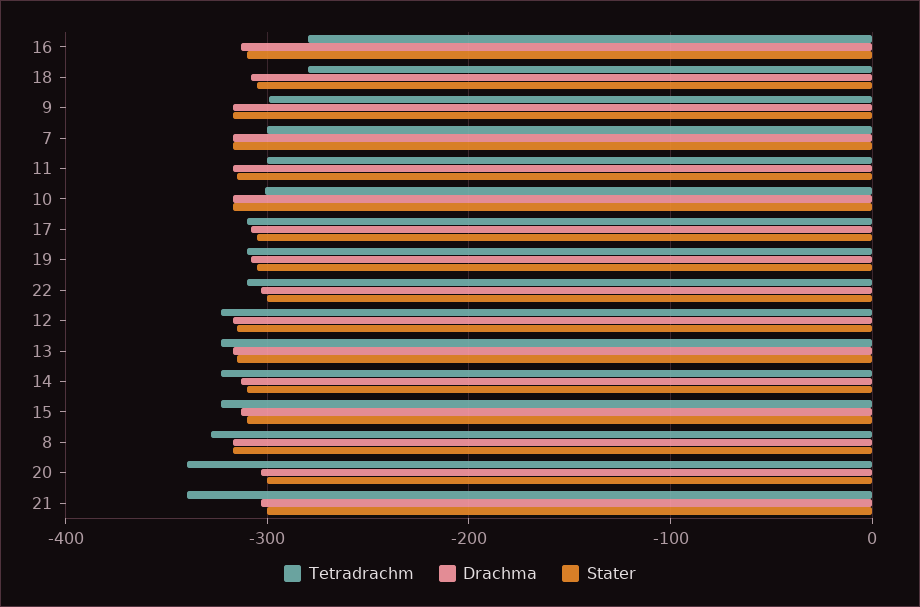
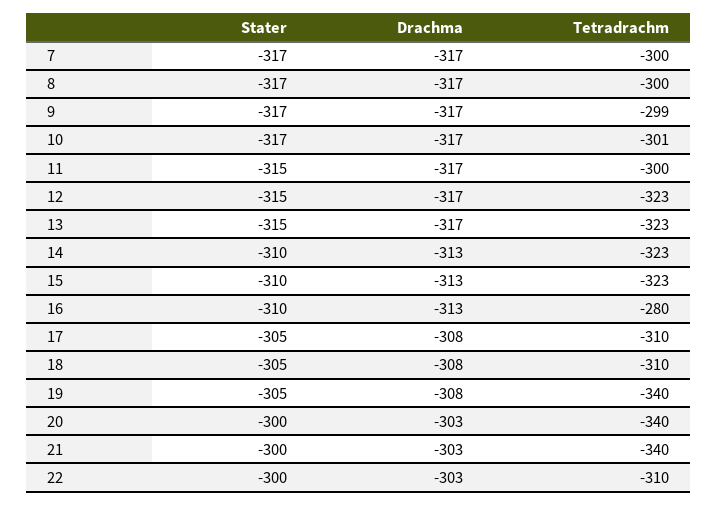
Tetradrachm, 18: -280 -> -310
Tetradrachm, 19: -310 -> -340
Tetradrachm, 8: -330 -> -300

